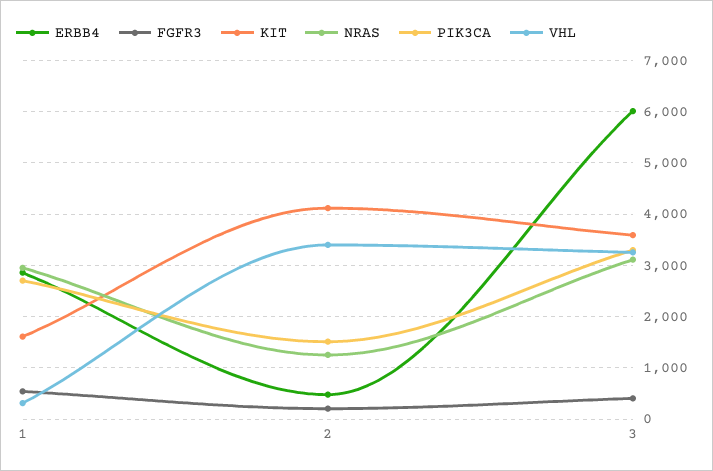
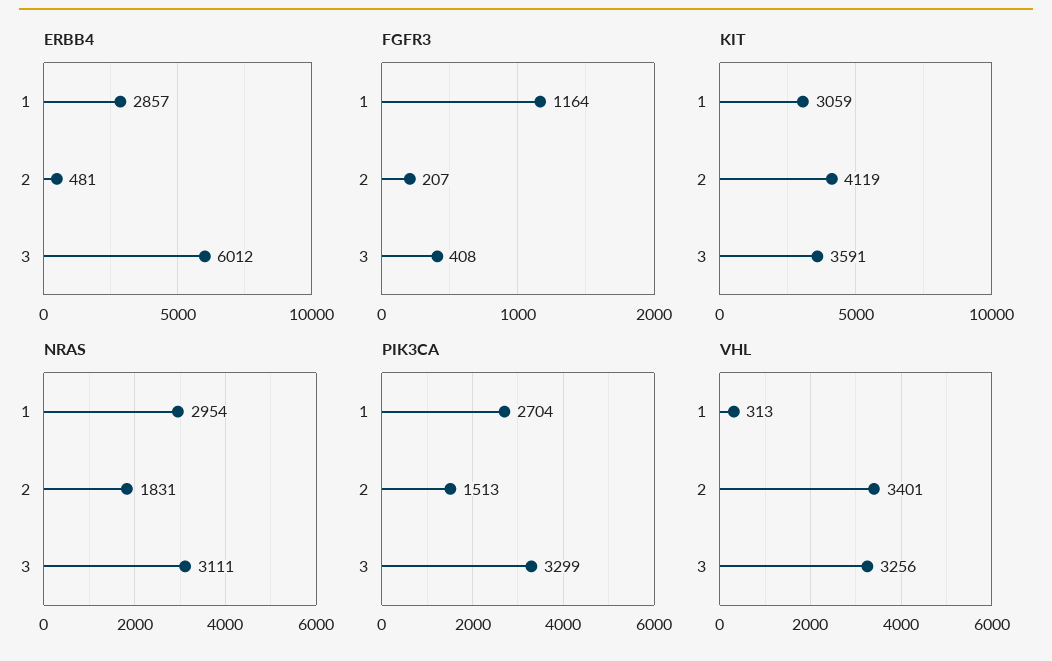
FGFR3, 1: 600 -> 1164
KIT, 1: 1600 -> 3059
NRAS, 2: 1200 -> 1831

